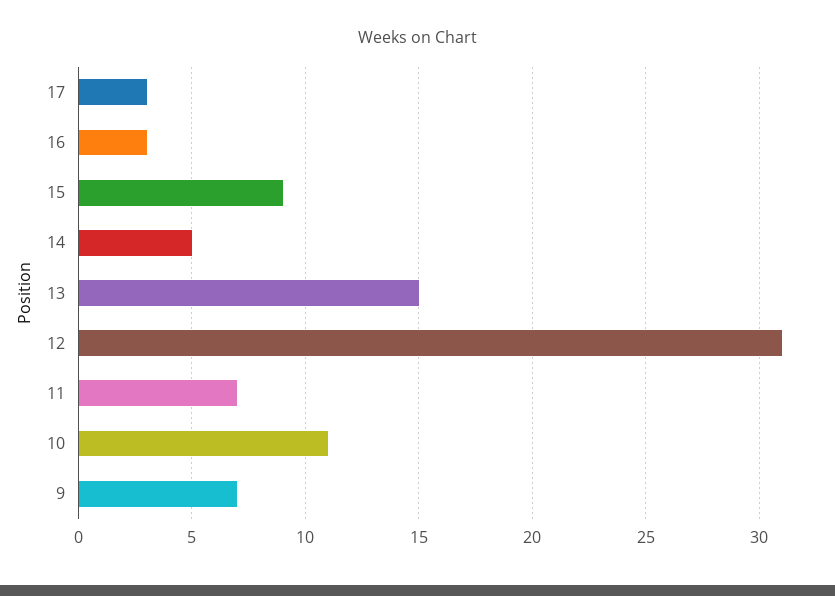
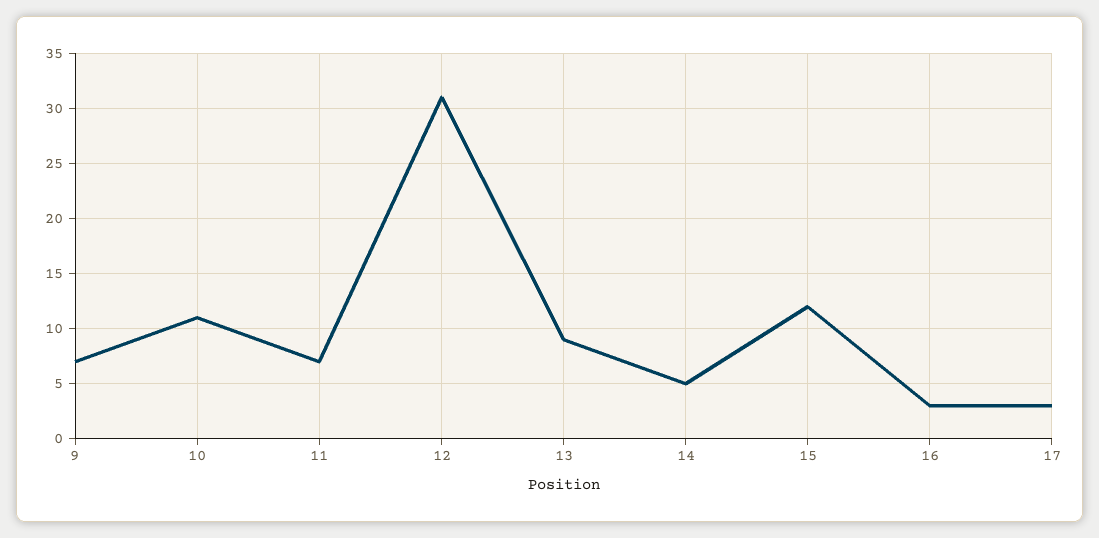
15: 9 -> 12
13: 15 -> 9

